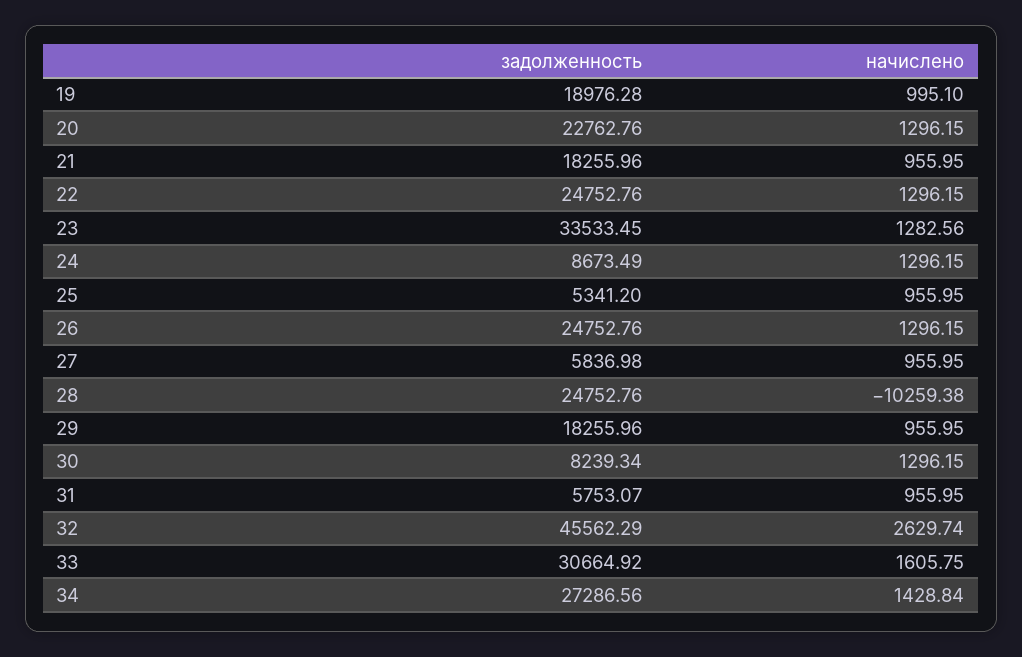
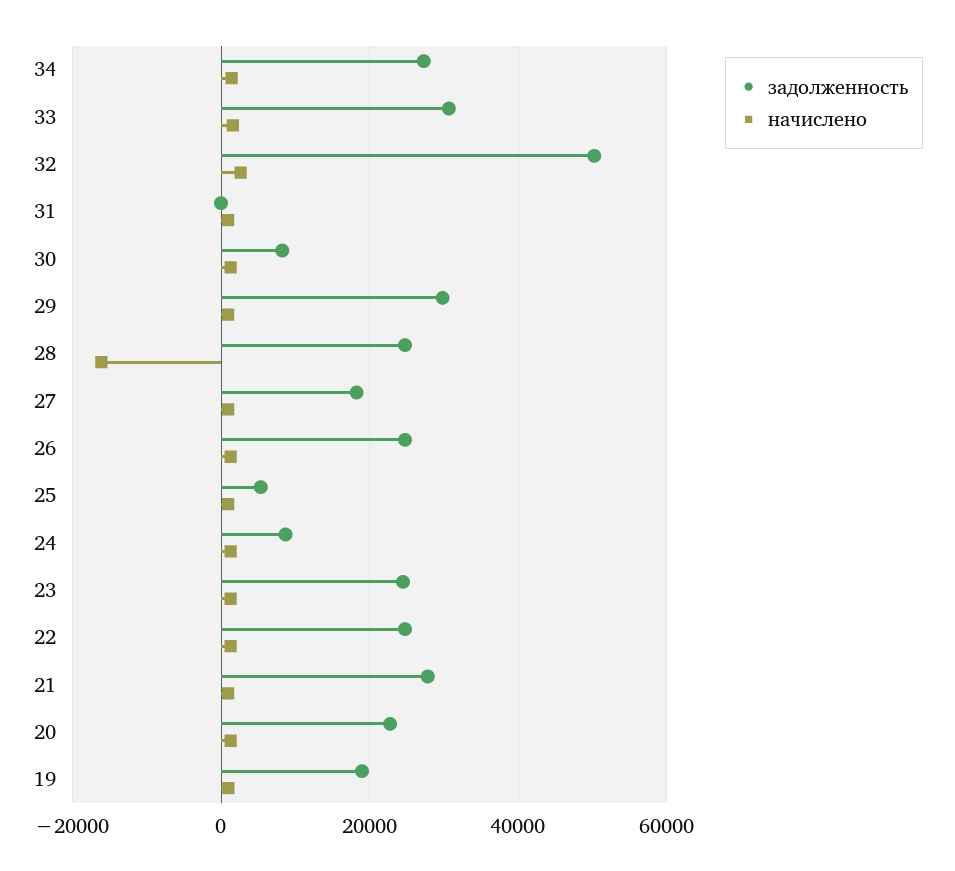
задолженность, 21: 18255.96 -> 28000
задолженность, 23: 33533.45 -> 24000
задолженность, 27: 5836.98 -> 18000
начислено, 28: -10259.38 -> -16000
задолженность, 29: 18255.96 -> 30000
задолженность, 31: 5753.07 -> 0
задолженность, 32: 45562.29 -> 50000

